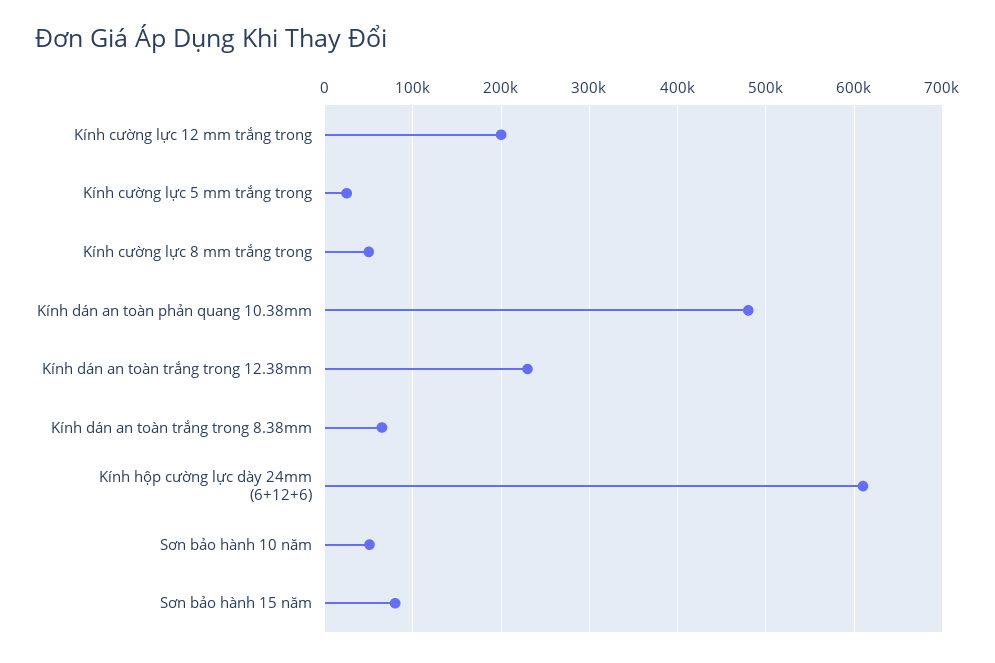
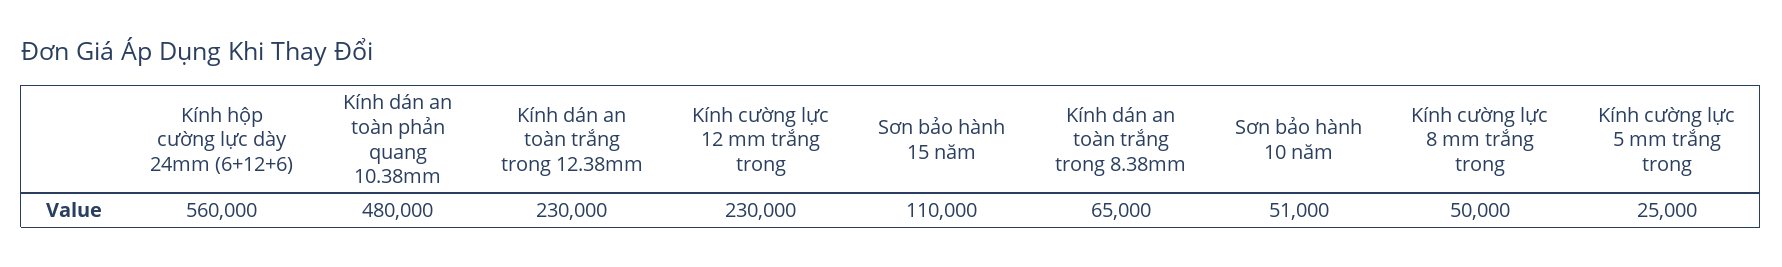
Kính cường lực 12 mm trắng trong: 200000 -> 230000
Kính hộp cường lực dày 24mm (6+12+6): 610000 -> 560000
Sơn bảo hành 15 năm: 80000 -> 110000

